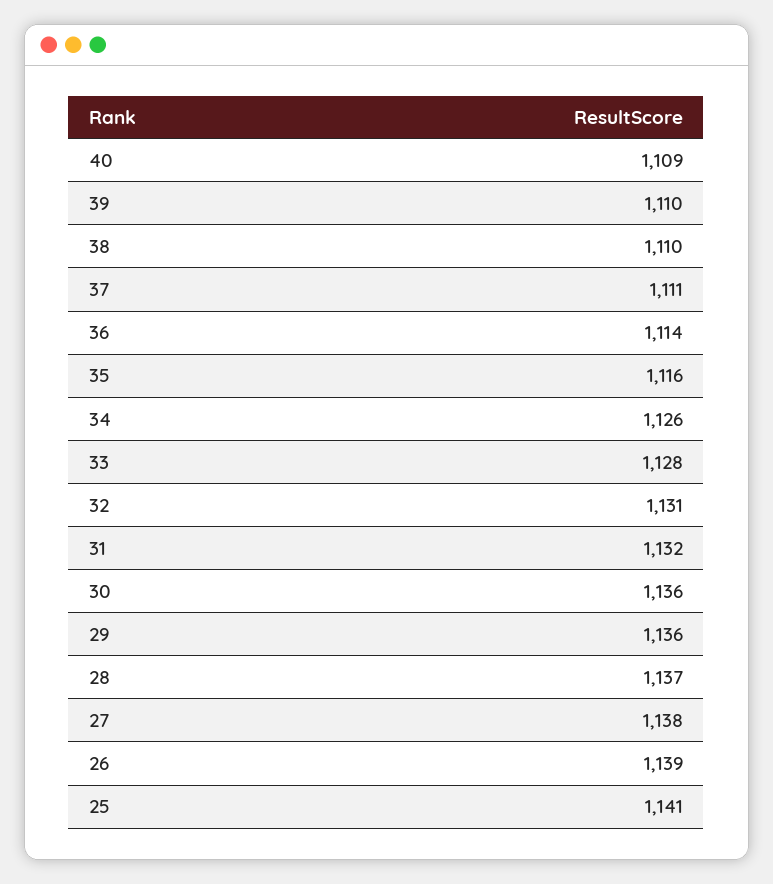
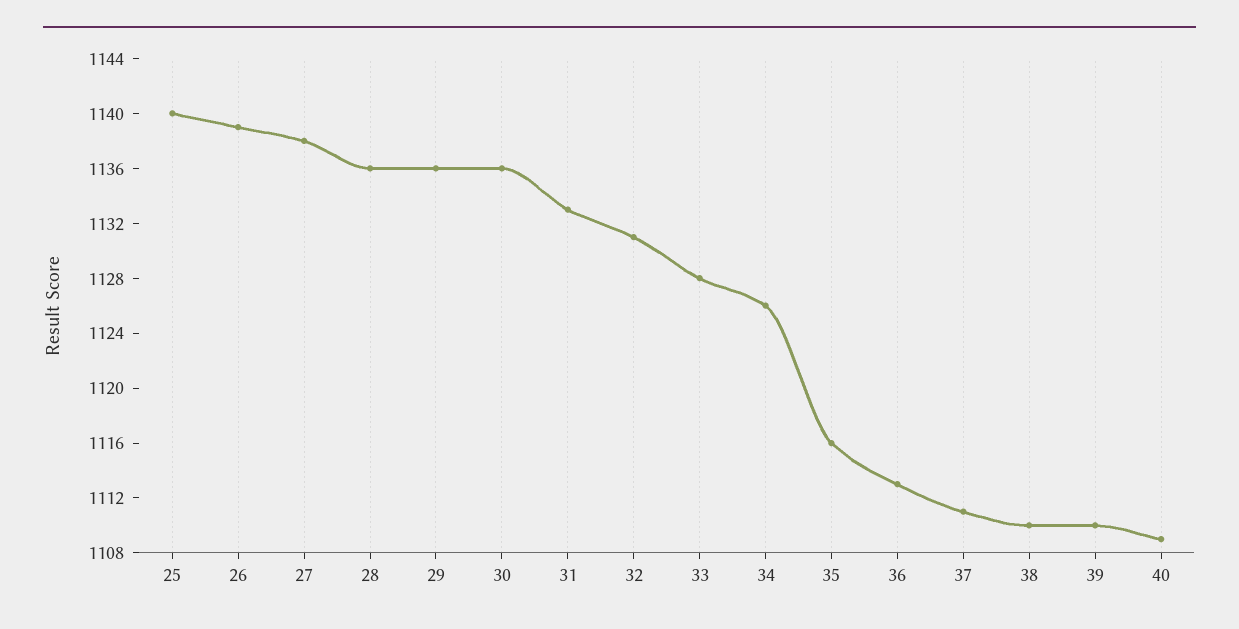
36: 1114 -> 1113
31: 1132 -> 1133
28: 1137 -> 1136
25: 1141 -> 1140

